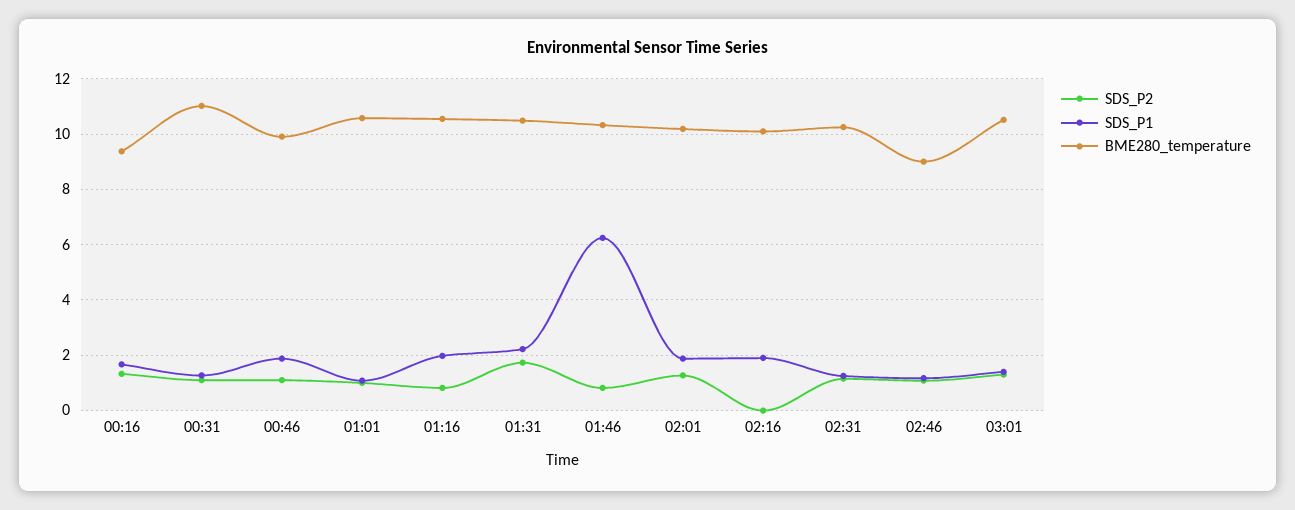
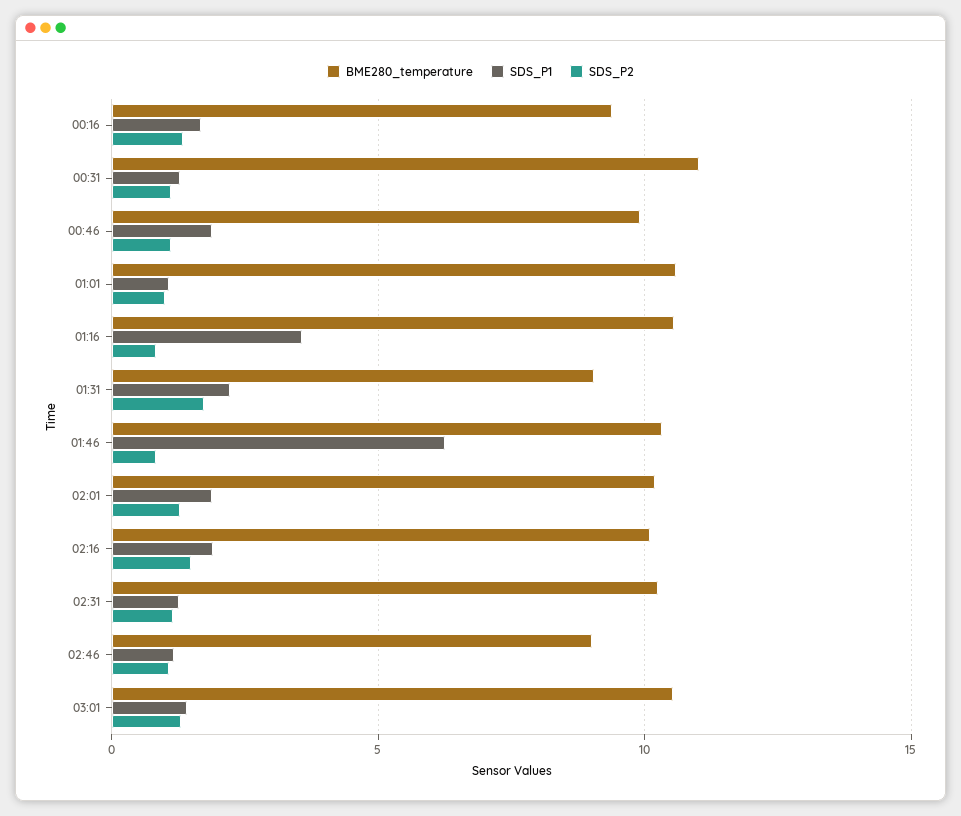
SDS_P1, 01:16: 2 -> 3.5
BME280_temperature, 01:31: 10.5 -> 9
SDS_P2, 02:16: 0 -> 1.5

